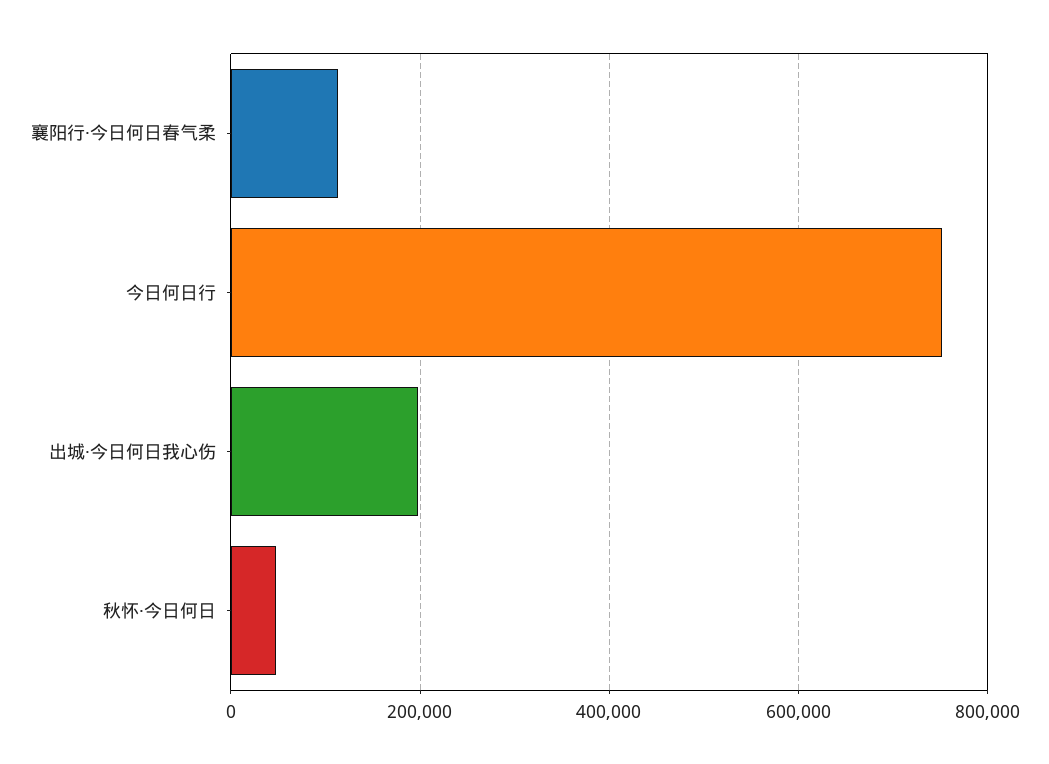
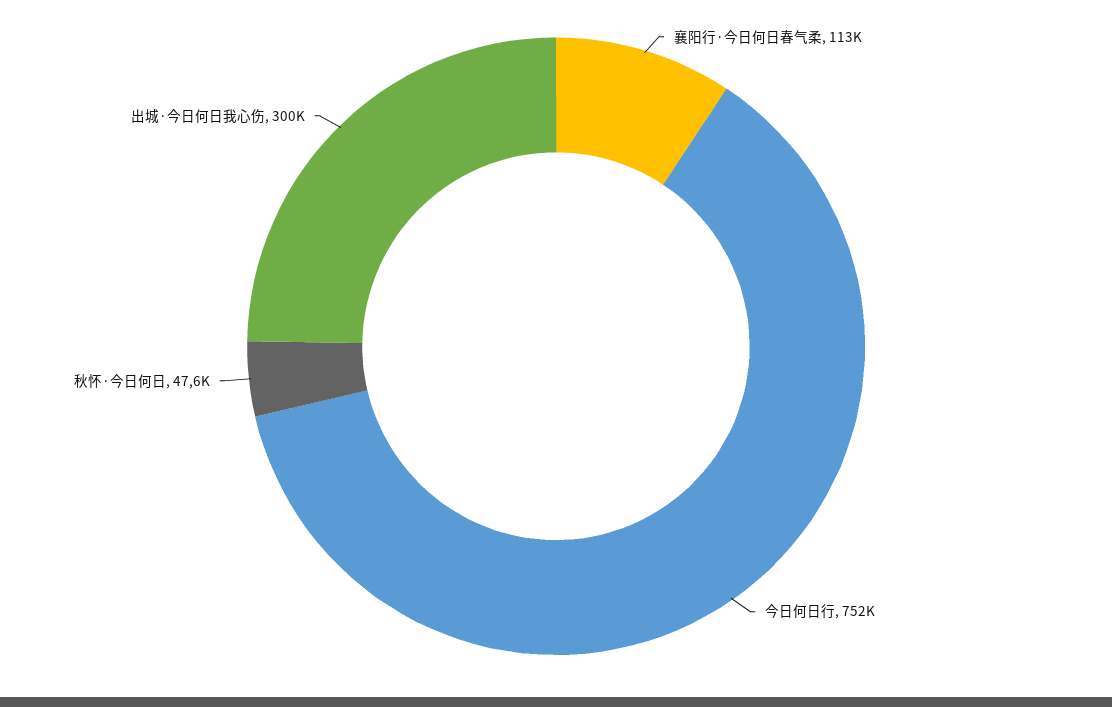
出城·今日何日我心伤: 200000 -> 300000

